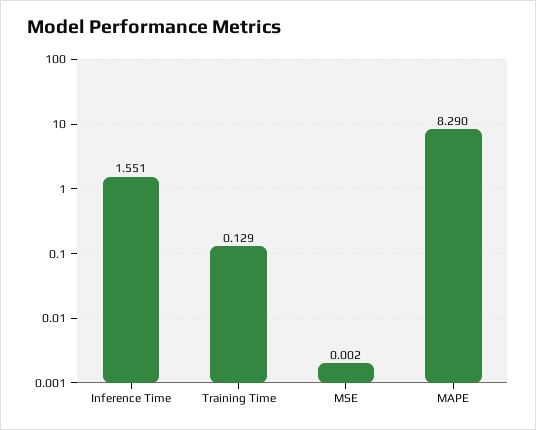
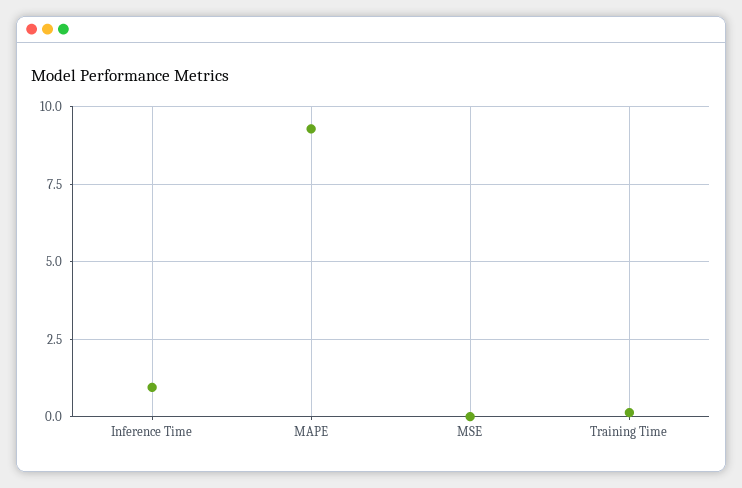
Inference Time: 1.551 -> 1
MAPE: 8.29 -> 9.25

